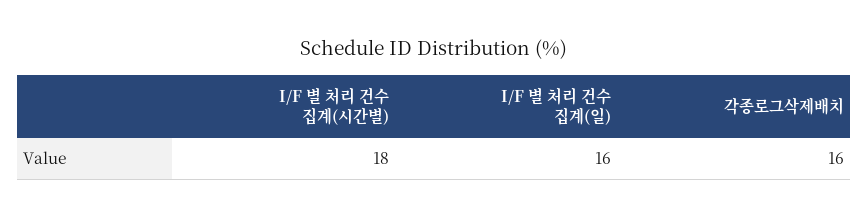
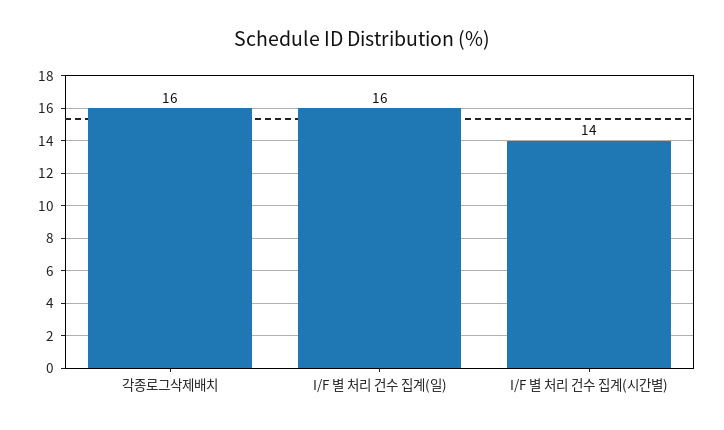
I/F 별 처리 건수 집계(시간별): 18 -> 14

